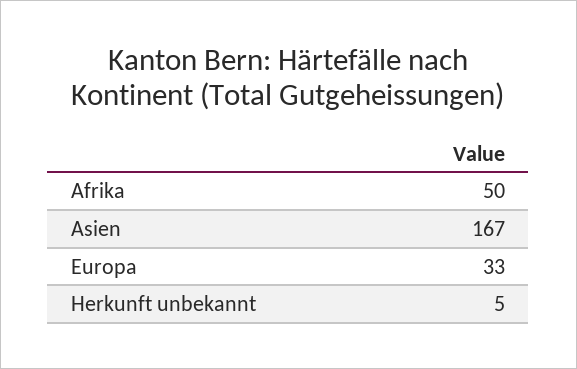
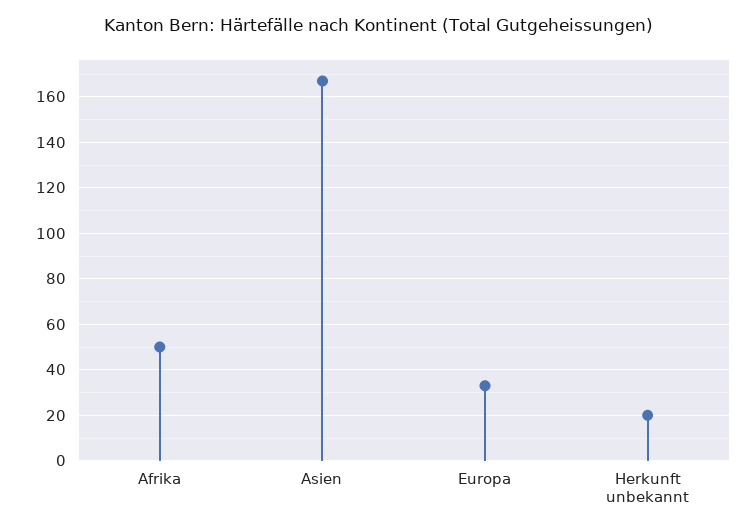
Herkunft unbekannt: 5 -> 20

